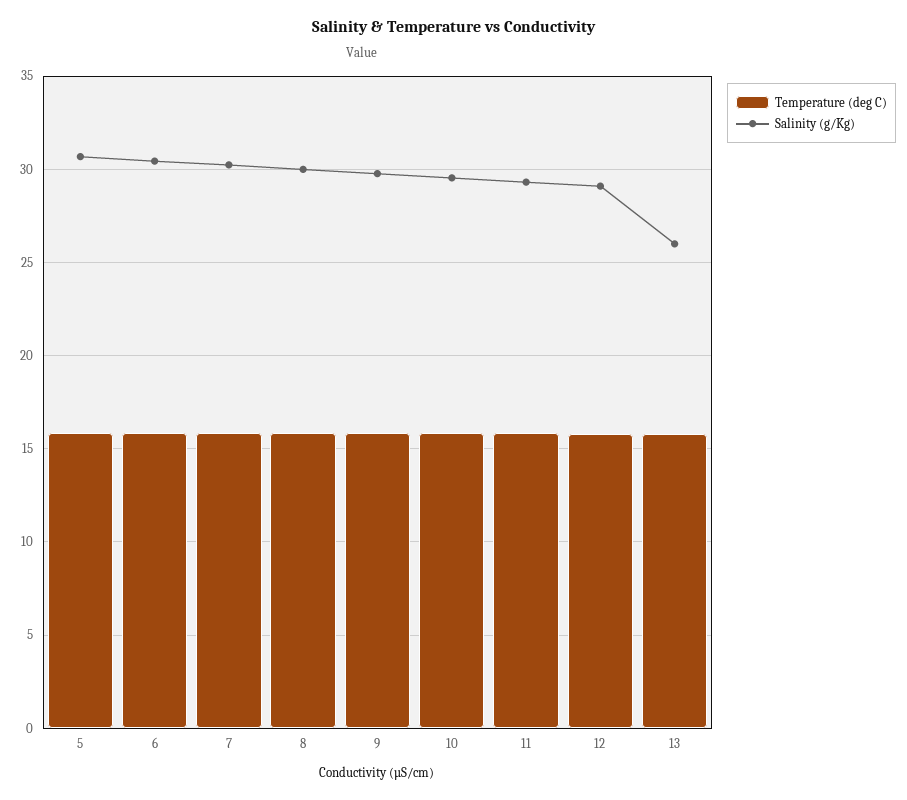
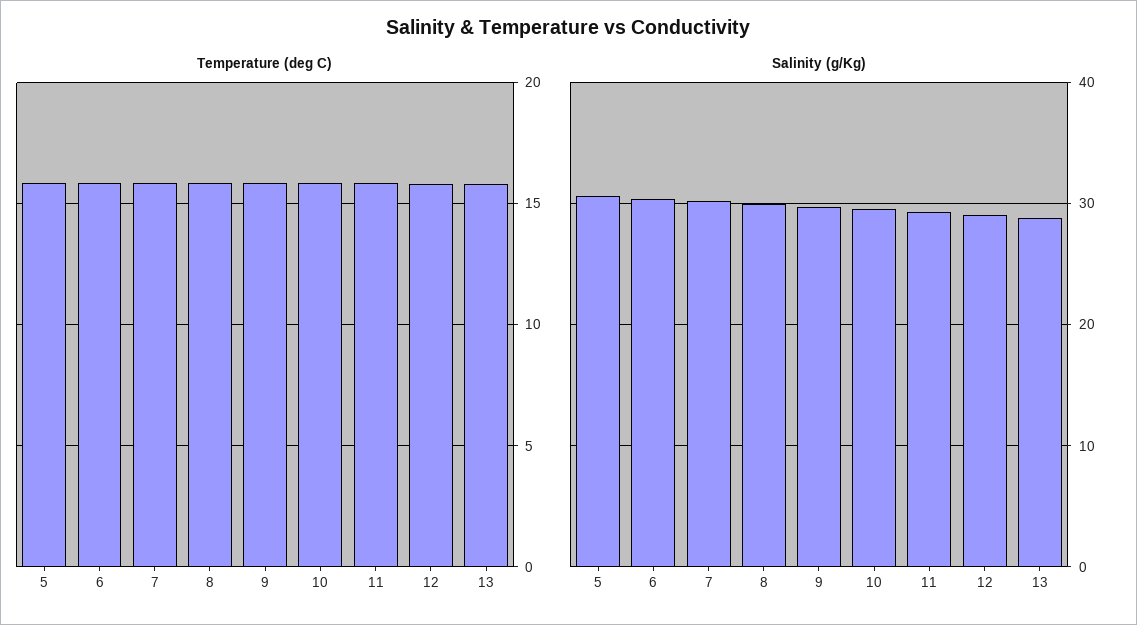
Salinity (g/Kg), 13: 26 -> 29

